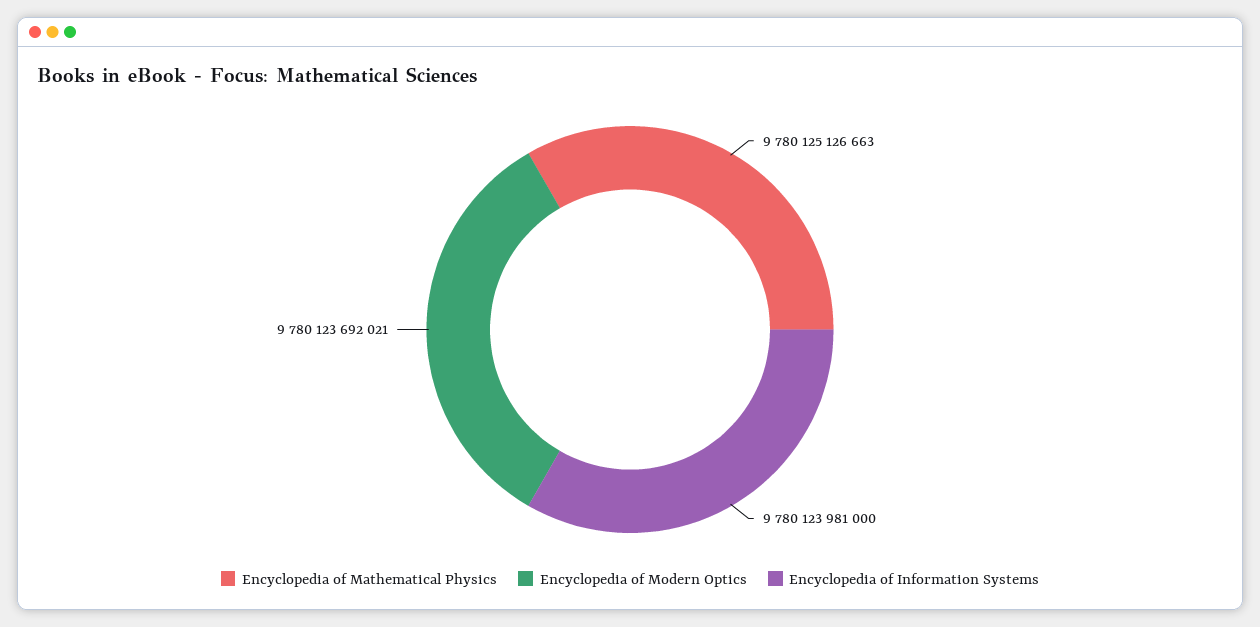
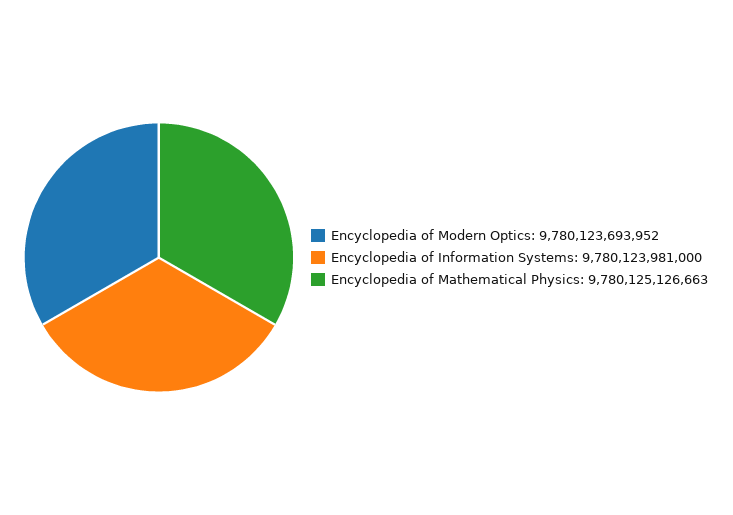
Encyclopedia of Modern Optics: 9780123692021 -> 9780123693952

